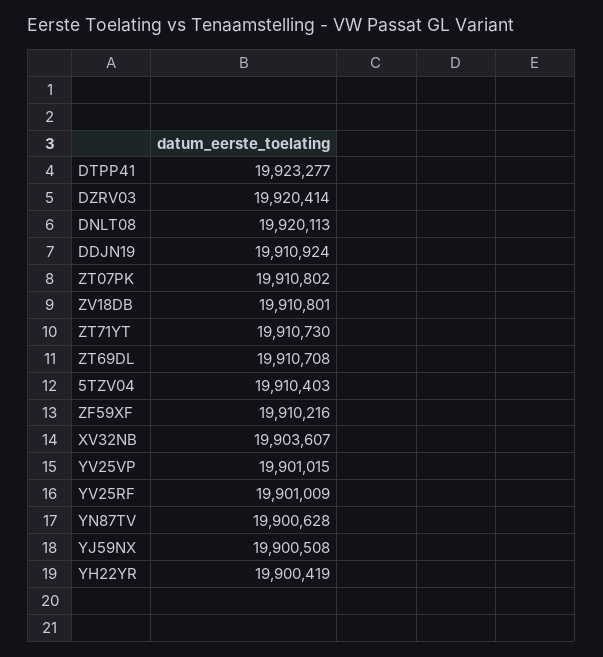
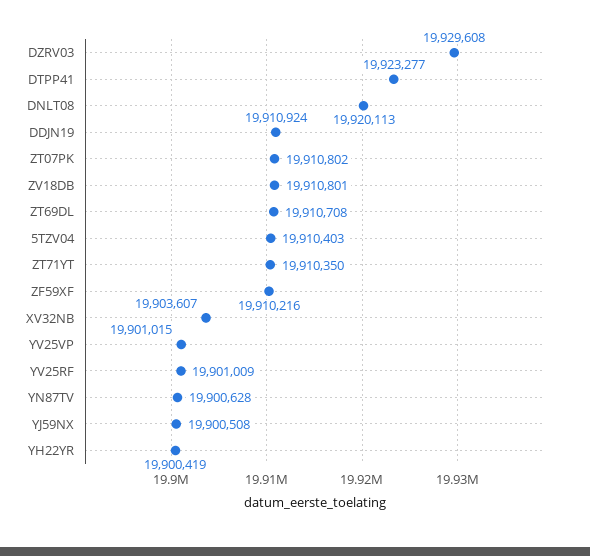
DZRV03: 19920414 -> 19929608
ZT71YT: 19910730 -> 19910350

